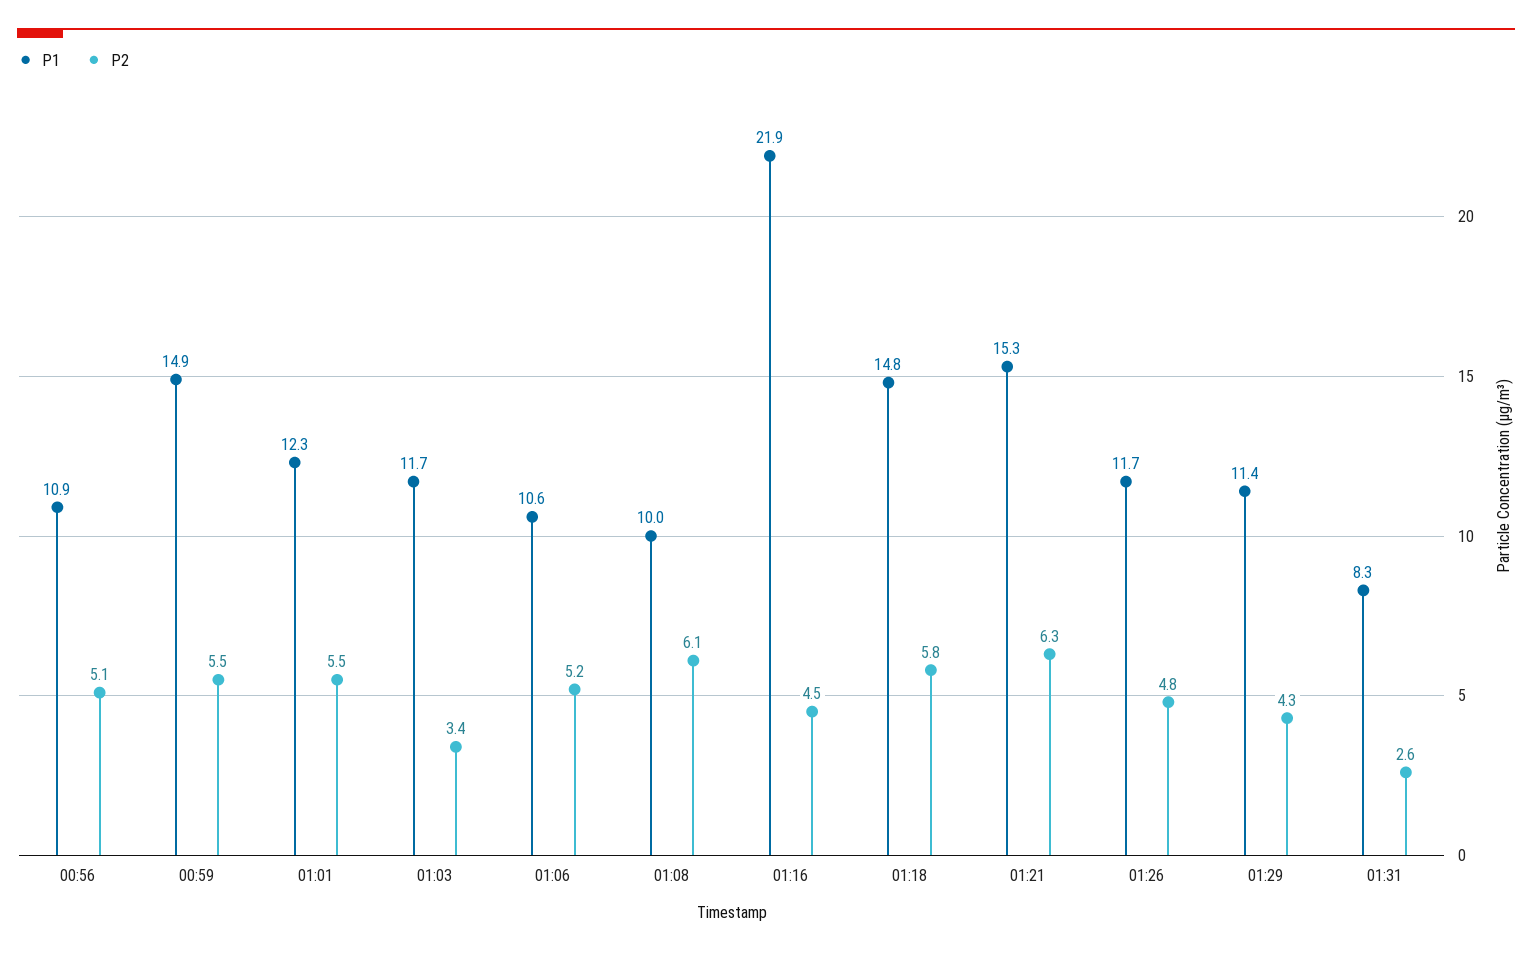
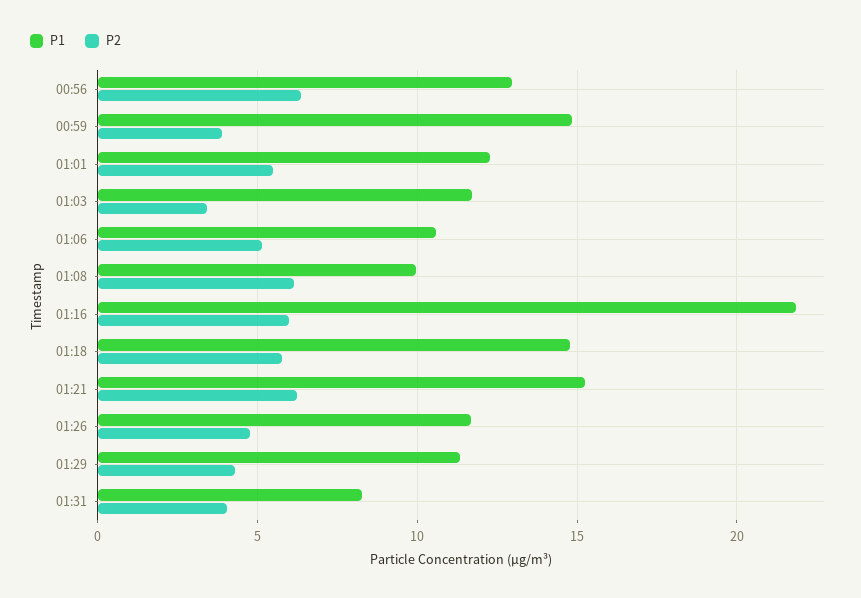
P1, 00:56: 10.9 -> 13
P2, 00:56: 5.1 -> 6.5
P2, 00:59: 5.5 -> 4
P2, 01:16: 4.5 -> 6
P2, 01:31: 2.6 -> 4

